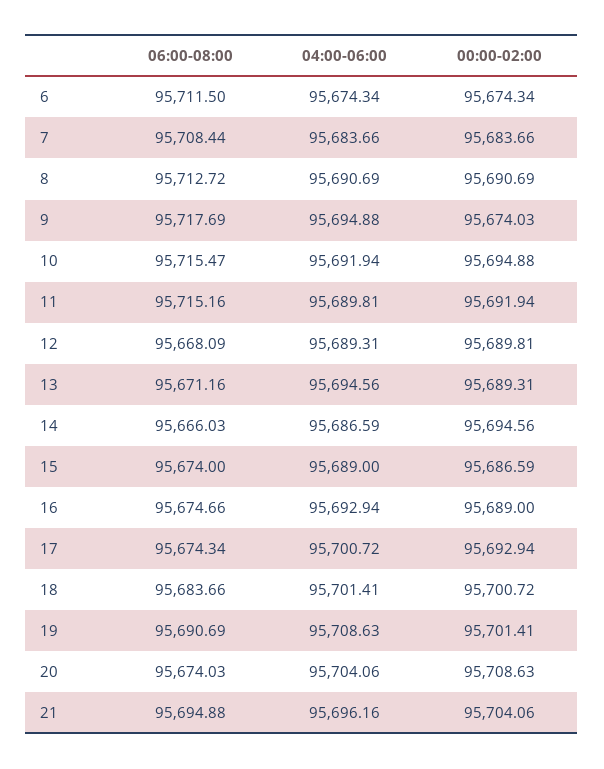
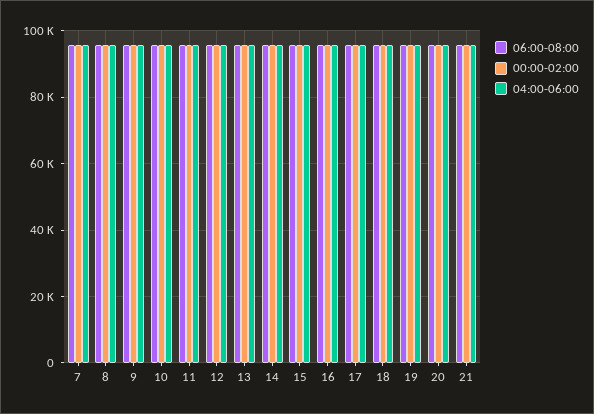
06:00-08:00, 6: 95711.5 -> none
04:00-06:00, 6: 95674.34 -> none
00:00-02:00, 6: 95674.34 -> none

